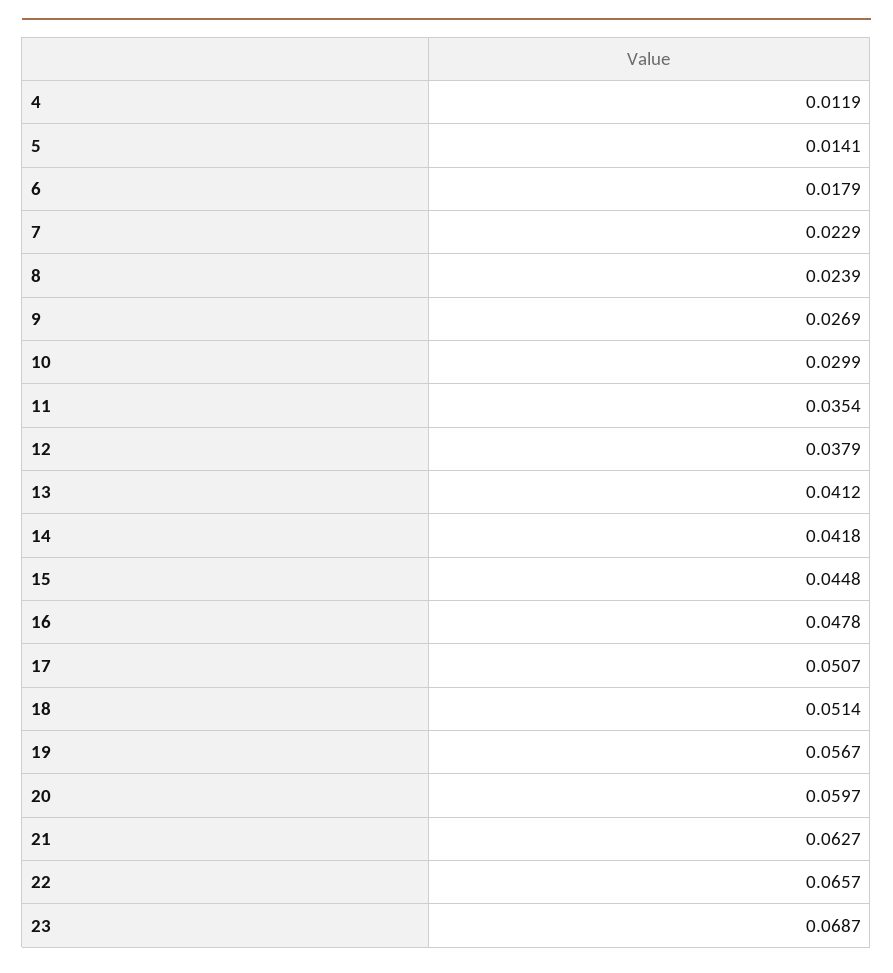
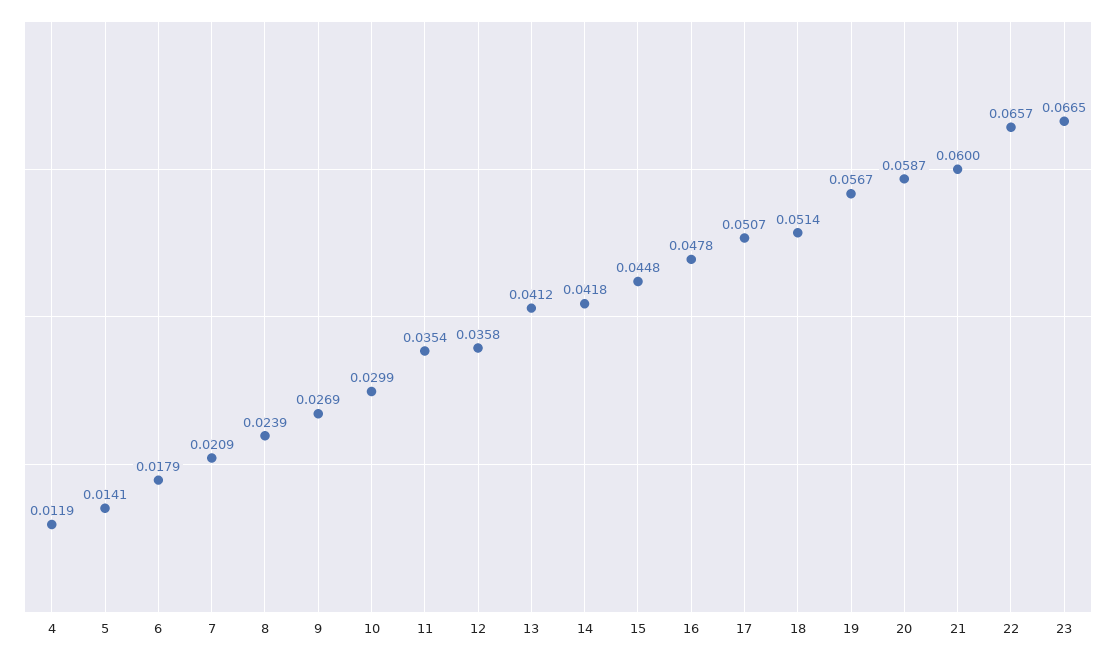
7: 0.0229 -> 0.0209
12: 0.0379 -> 0.0358
20: 0.0597 -> 0.0587
21: 0.0627 -> 0.06
23: 0.0687 -> 0.0665

